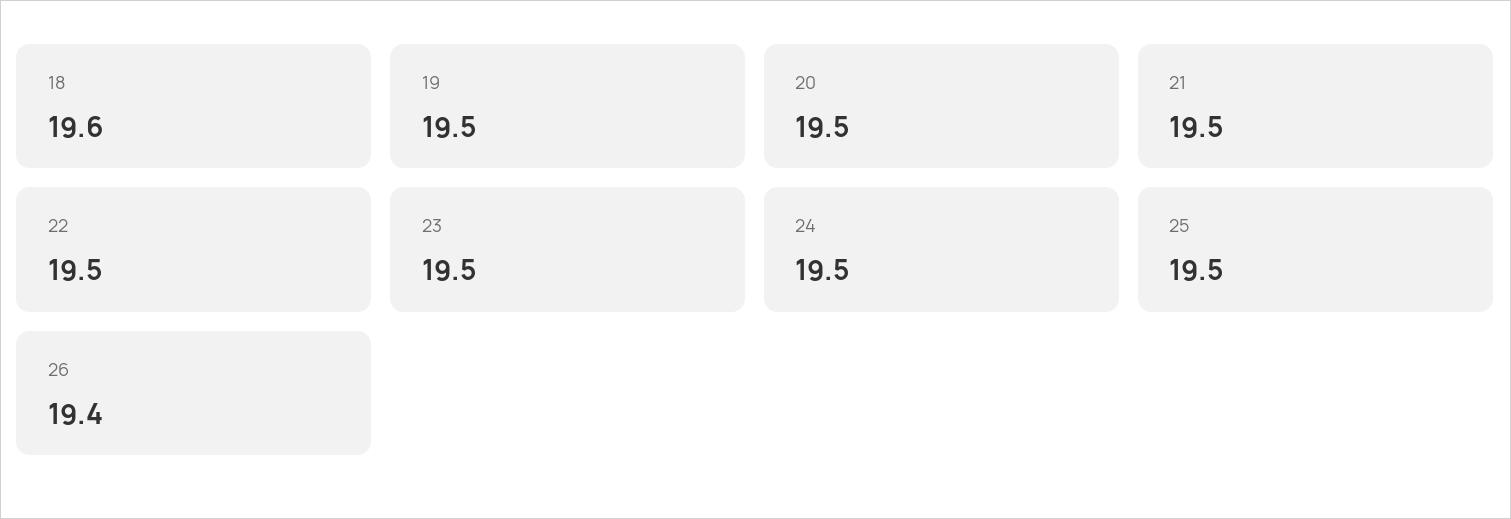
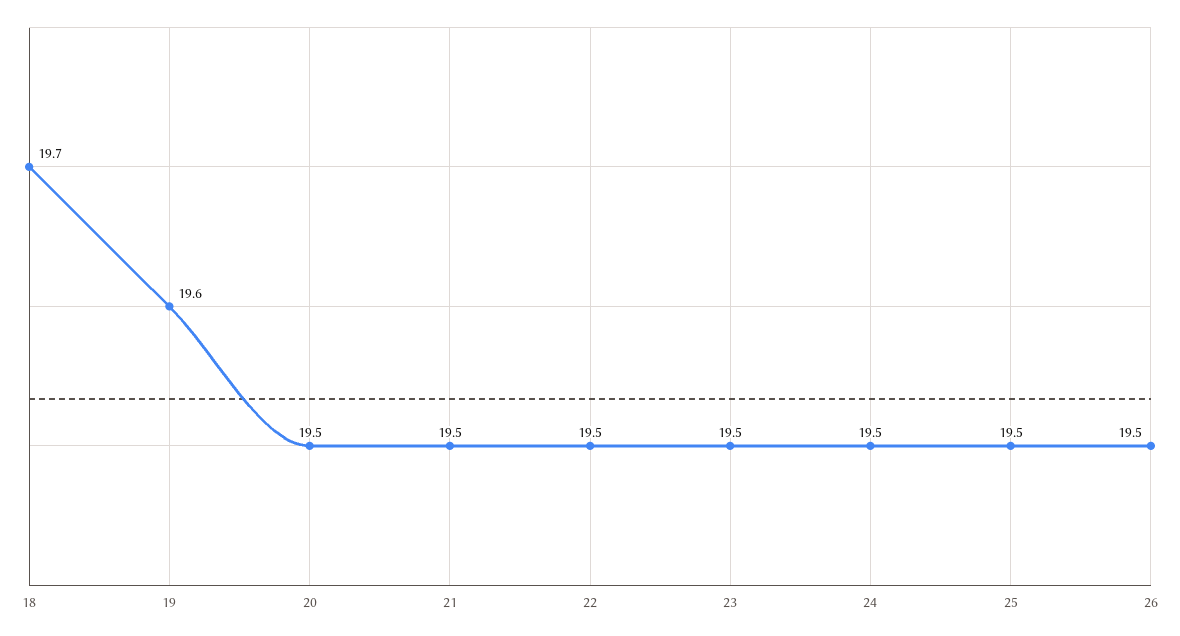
18: 19.6 -> 19.7
19: 19.5 -> 19.6
26: 19.4 -> 19.5

